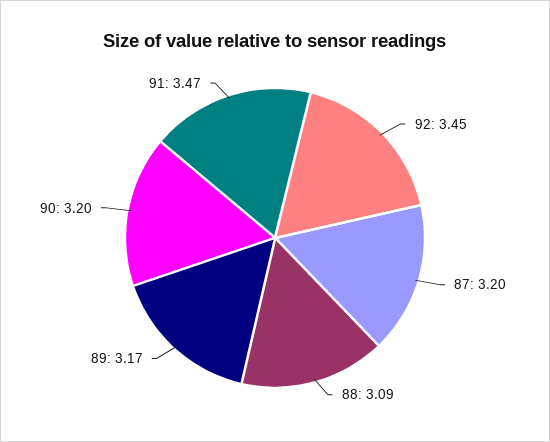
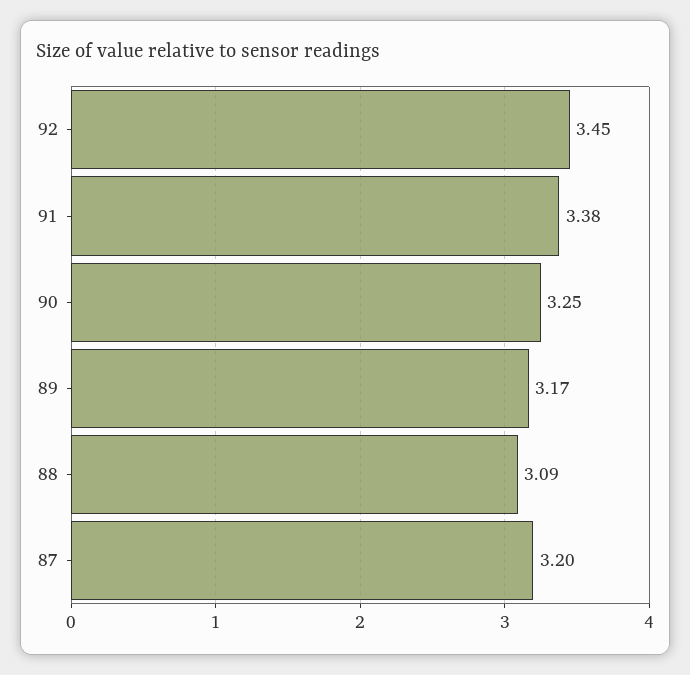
90: 3.2 -> 3.25
91: 3.47 -> 3.38

